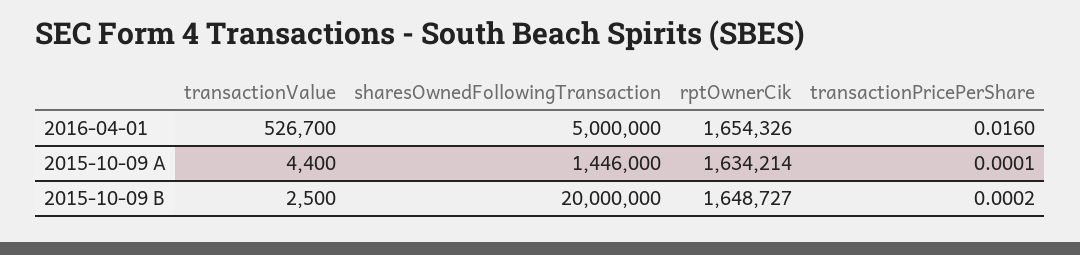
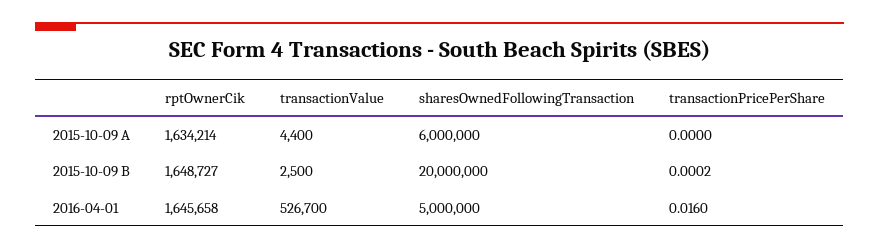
rptOwnerCik, 2016-04-01: 1654326 -> 1645658
sharesOwnedFollowingTransaction, 2015-10-09 A: 1446000 -> 6000000
transactionPricePerShare, 2015-10-09 A: 0.0001 -> 0

